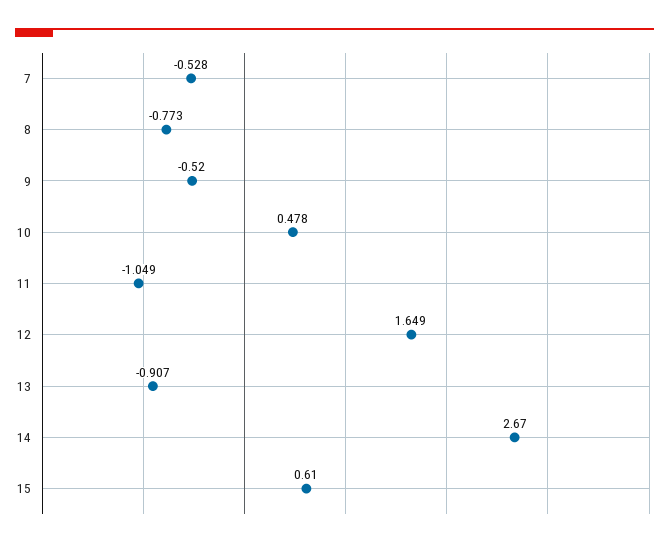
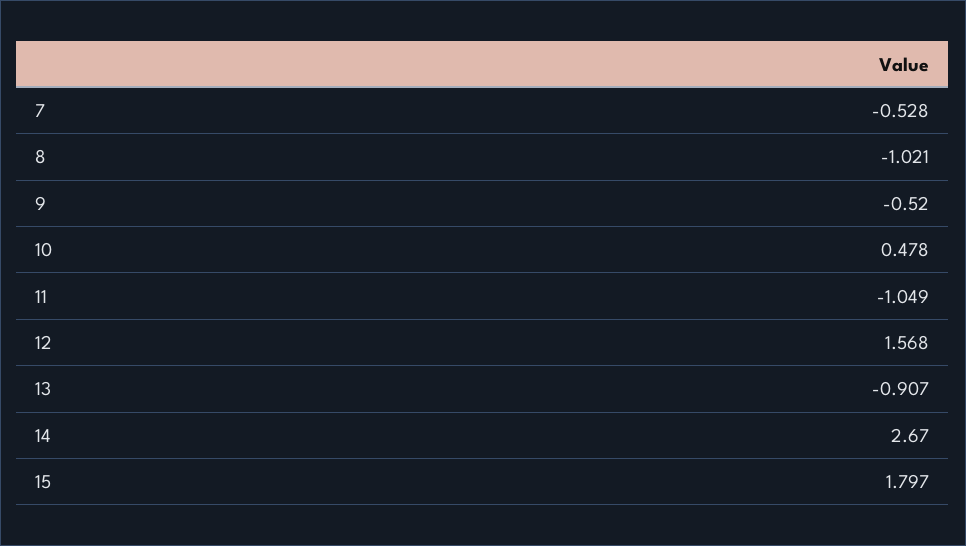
8: -0.773 -> -1.021
12: 1.649 -> 1.568
15: 0.61 -> 1.797

